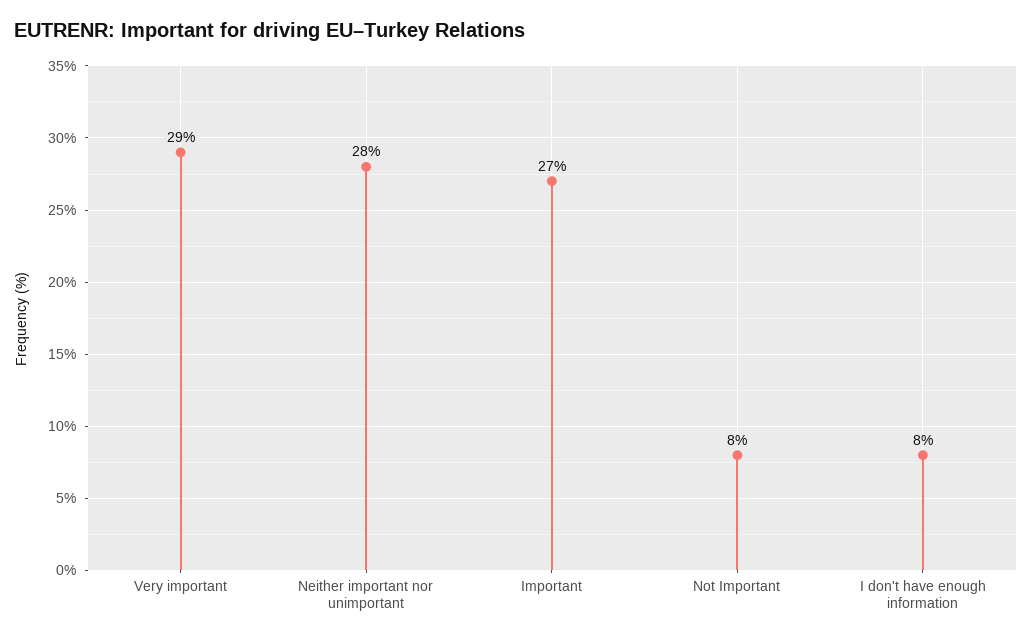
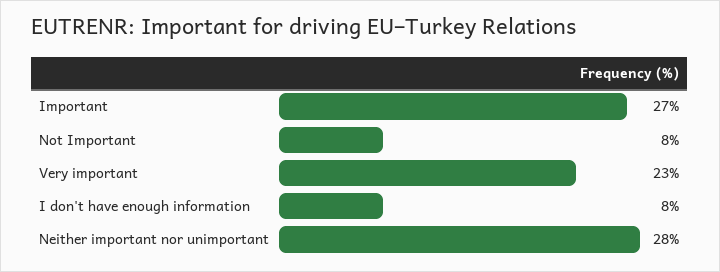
Very important: 29 -> 23

